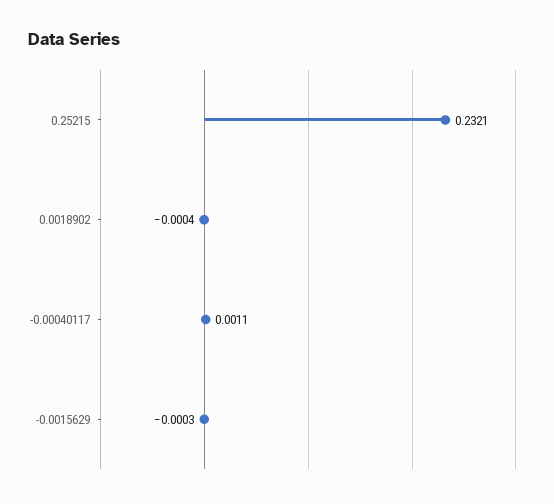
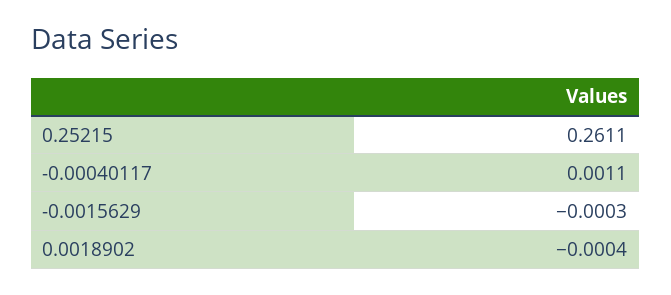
0.25215: 0.2321 -> 0.2611

